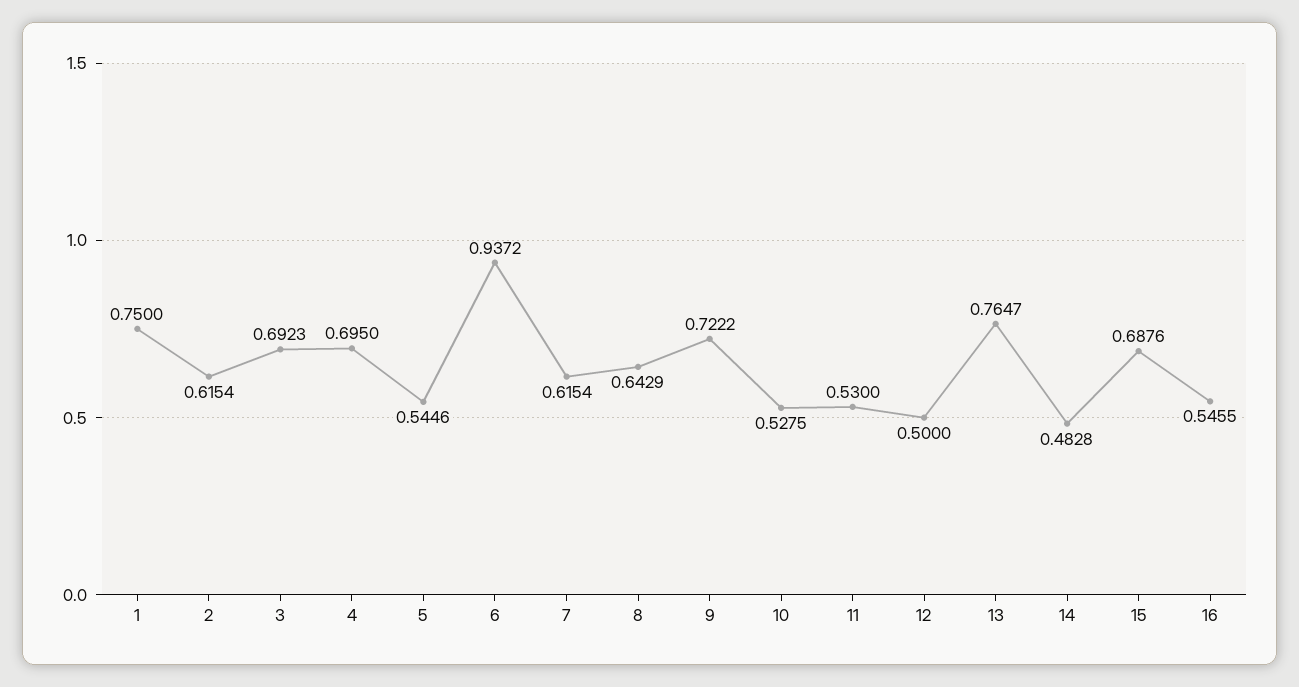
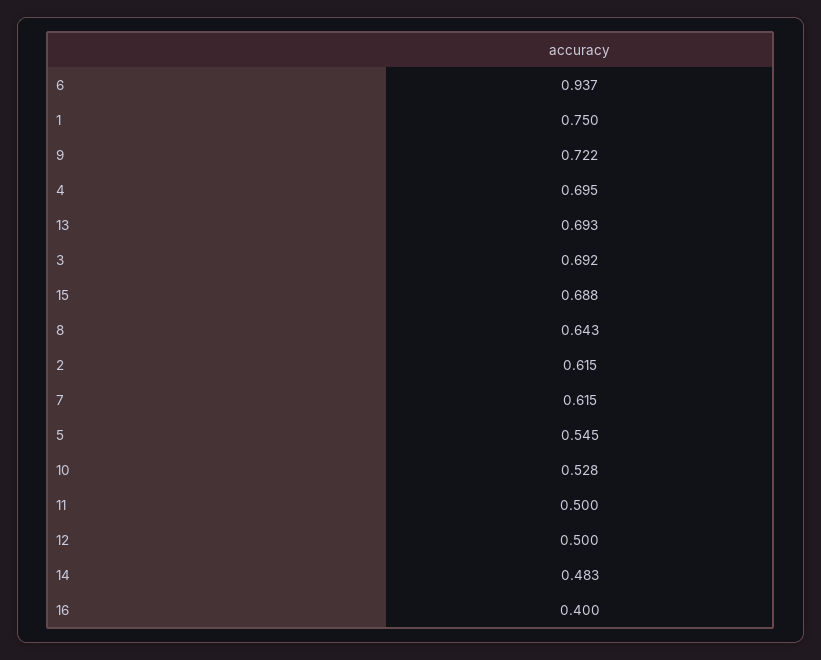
11: 0.53 -> 0.5
13: 0.7647 -> 0.693
16: 0.5455 -> 0.4

